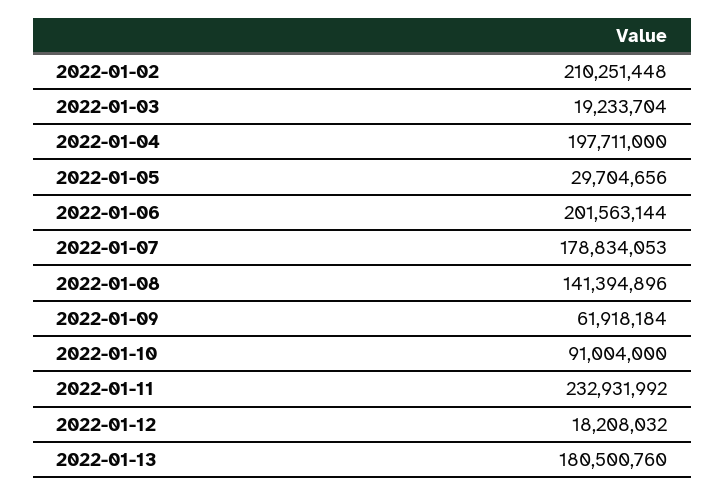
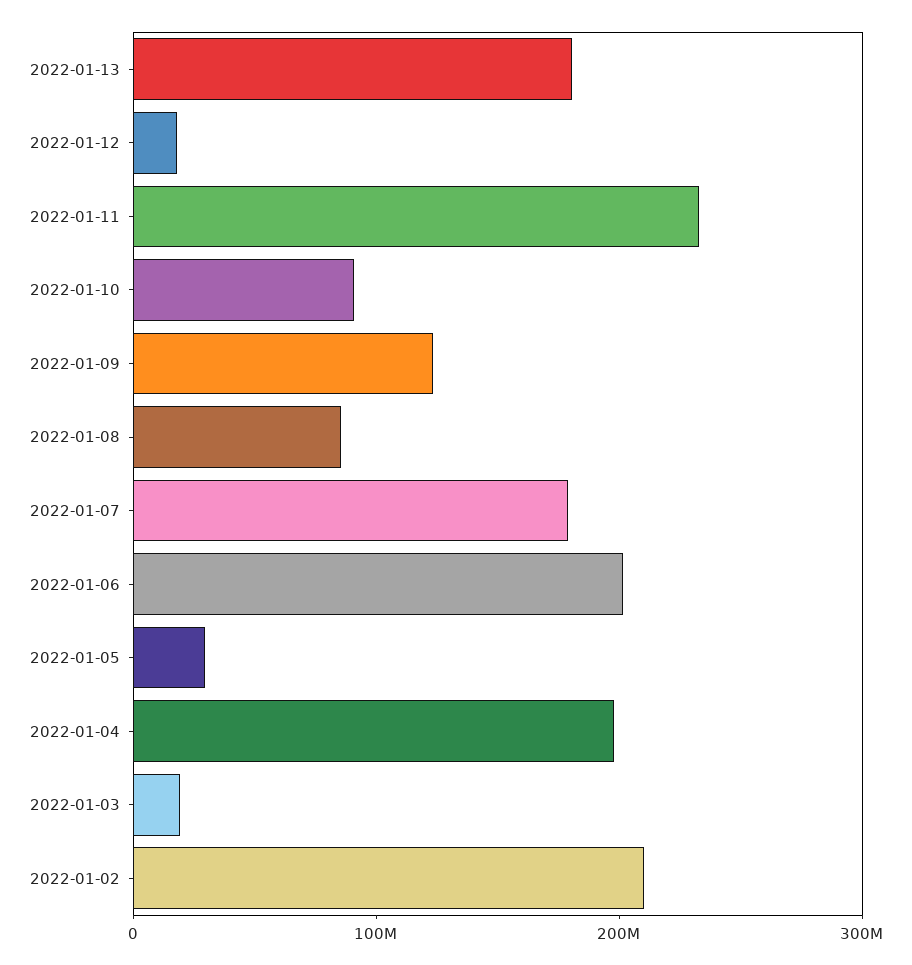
2022-01-08: 141394896 -> 80000000
2022-01-09: 61918184 -> 120000000

